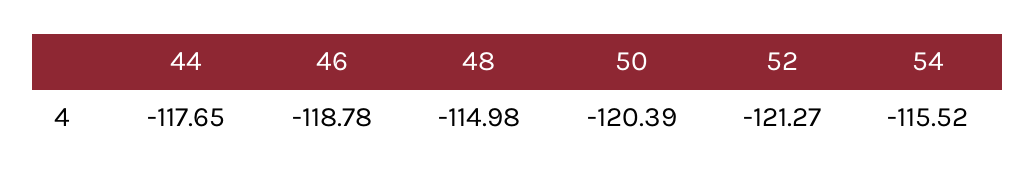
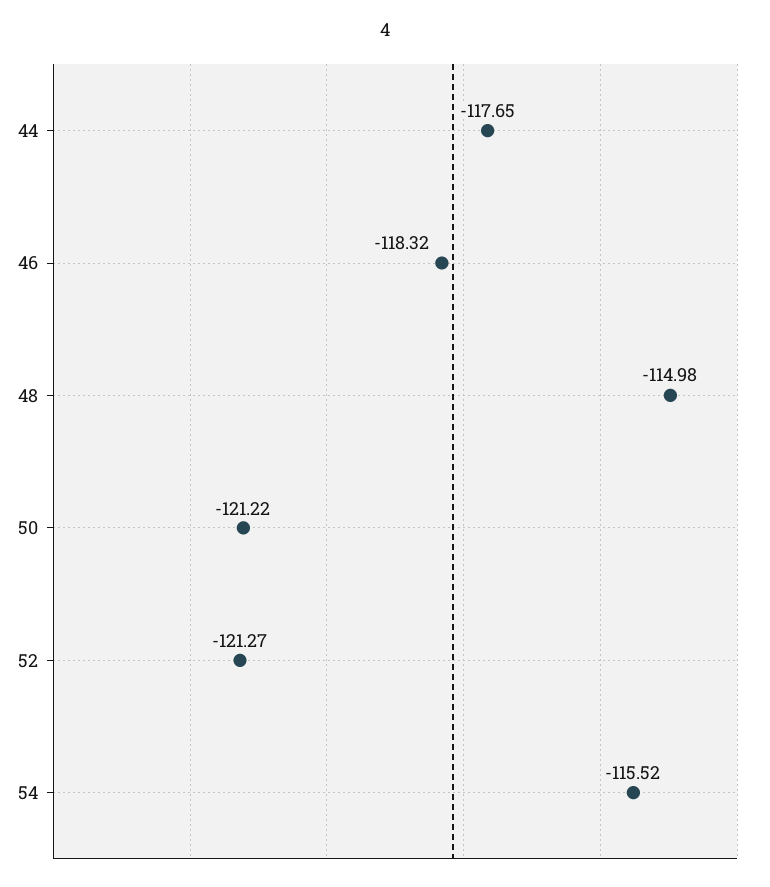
46: -118.78 -> -118.32
50: -120.39 -> -121.22

